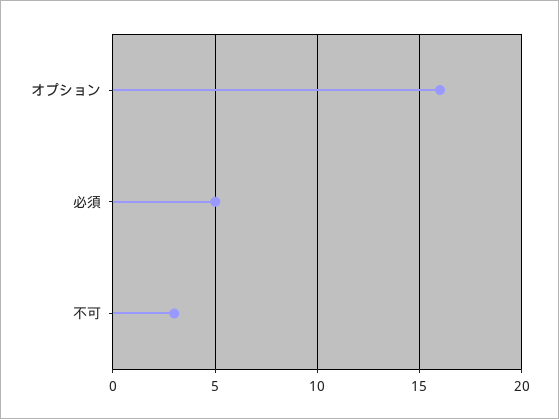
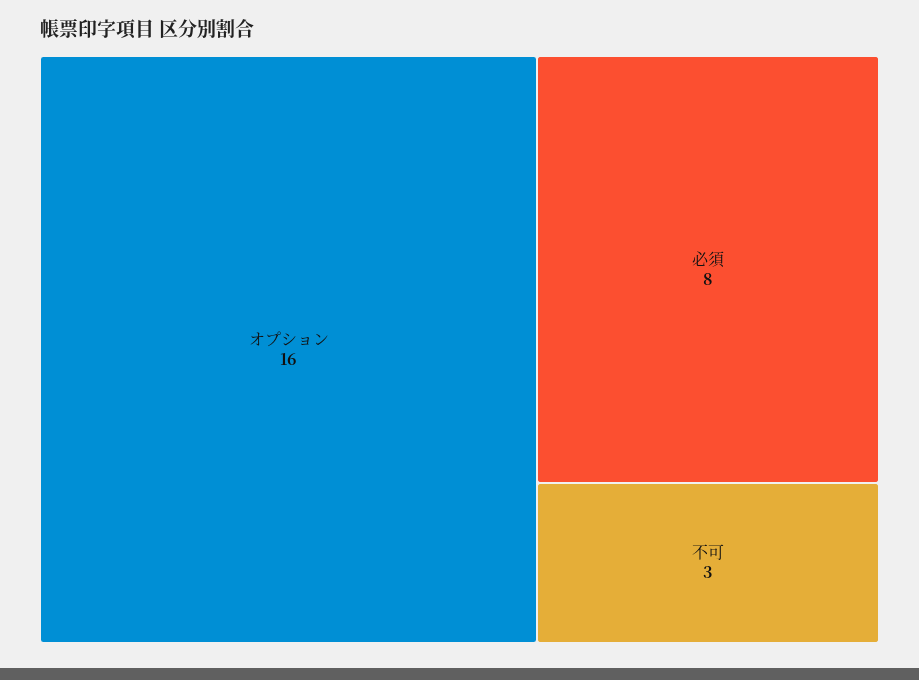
必須: 5 -> 8

